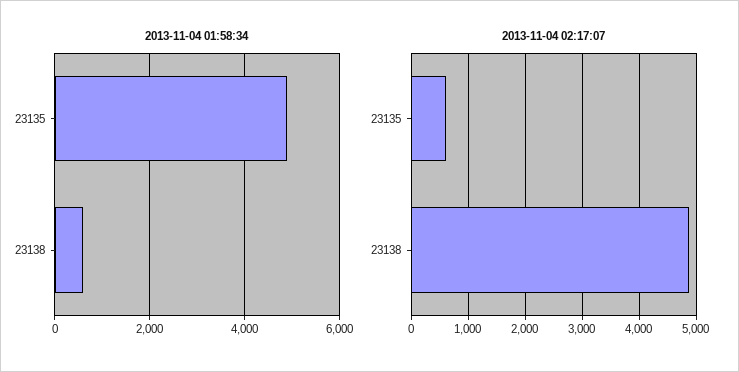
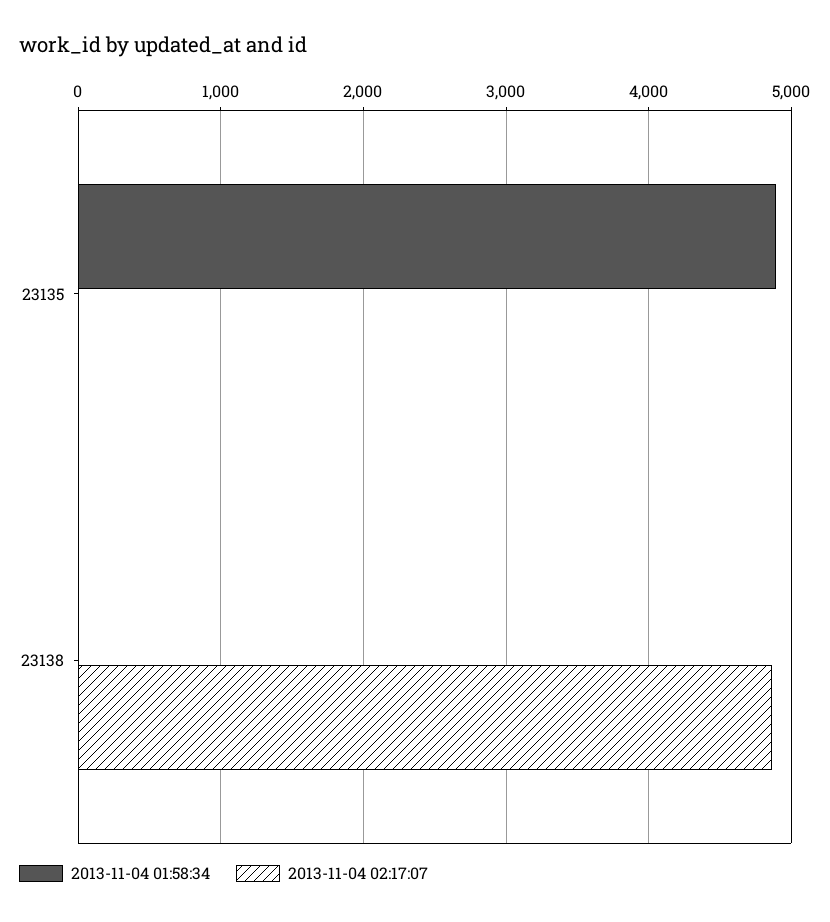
2013-11-04 01:58:34, 23138: 600 -> 0
2013-11-04 02:17:07, 23135: 600 -> 0

